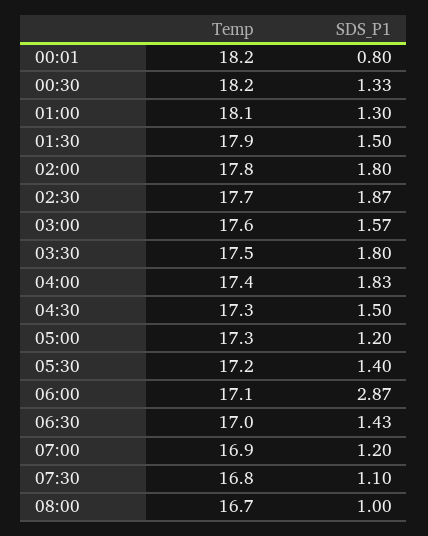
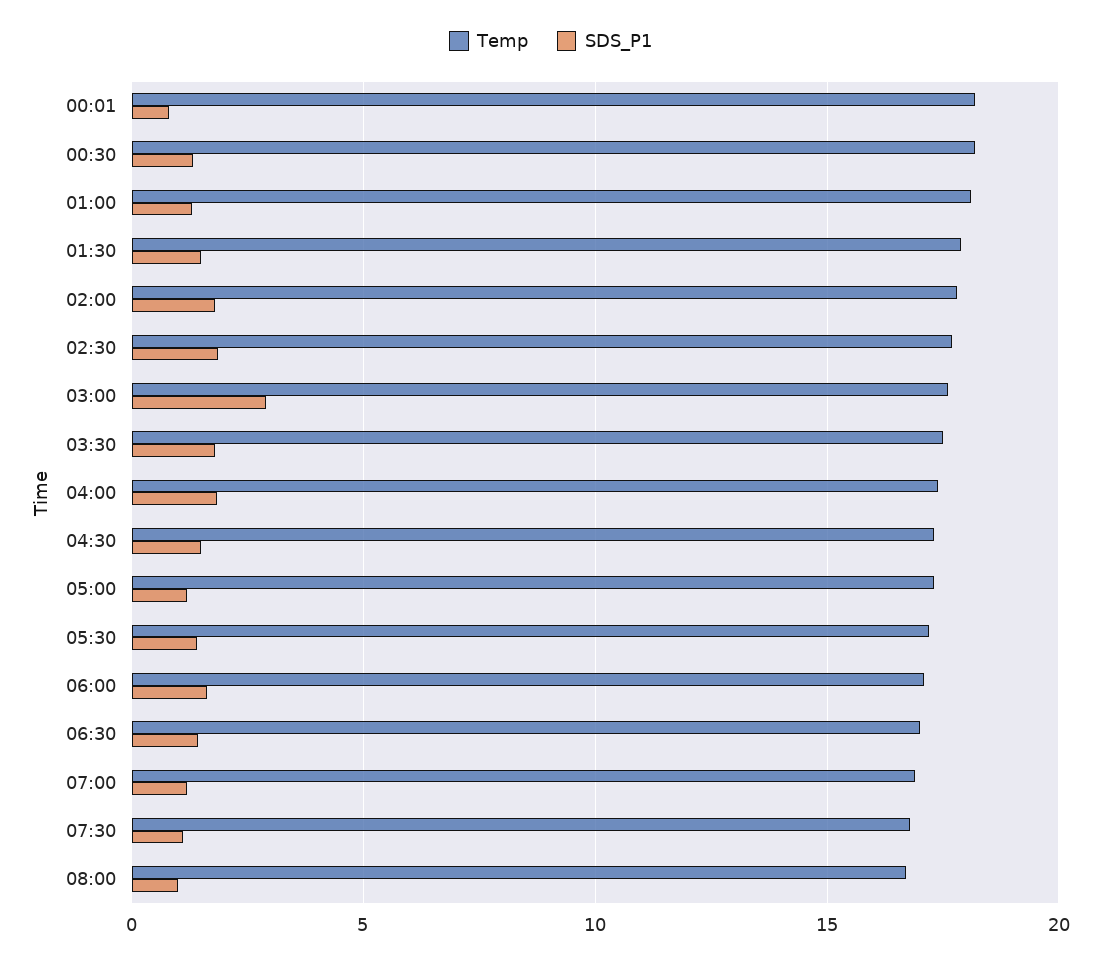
SDS_P1, 03:00: 1.57 -> 3
SDS_P1, 06:00: 2.87 -> 1.5

